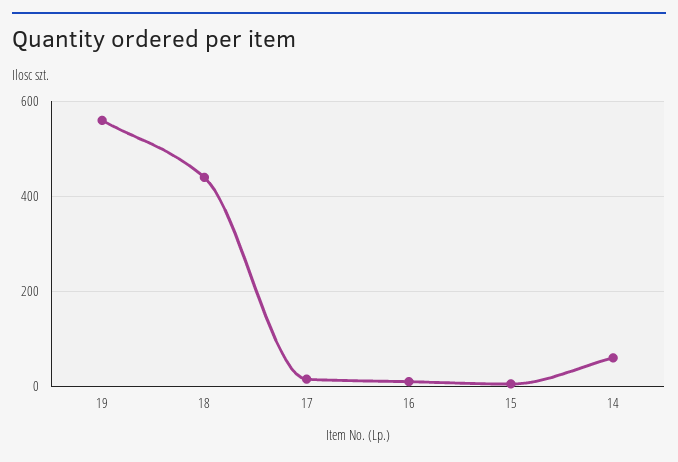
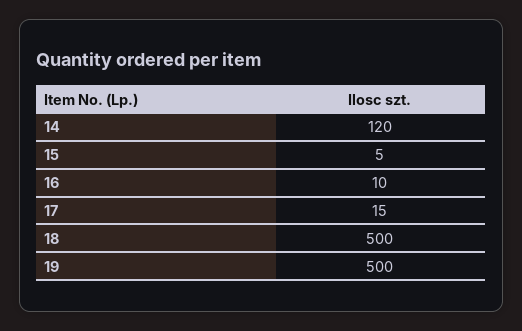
19: 560 -> 500
18: 440 -> 500
14: 60 -> 120

